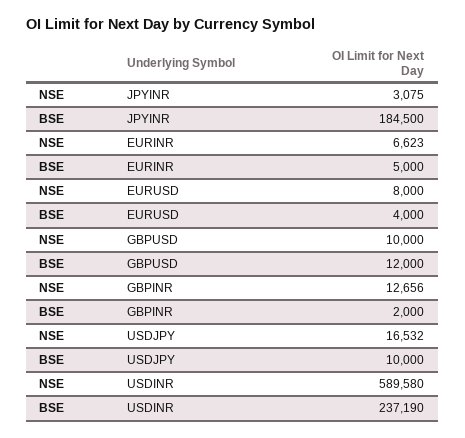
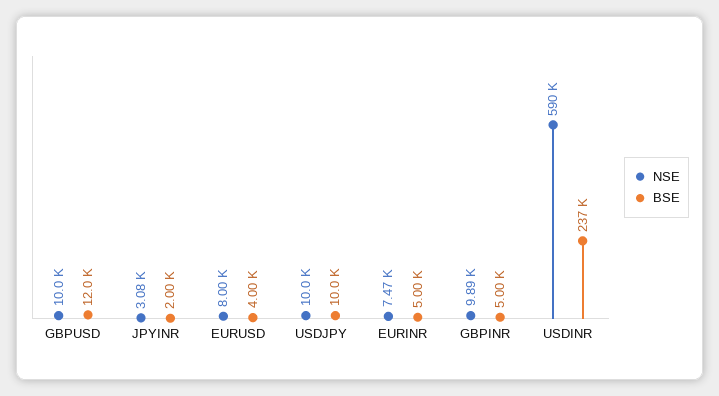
BSE, JPYINR: 184500 -> 2000
NSE, EURINR: 6623 -> 7470
NSE, GBPINR: 12656 -> 9890
BSE, GBPINR: 2000 -> 5000
NSE, USDJPY: 16532 -> 10000

